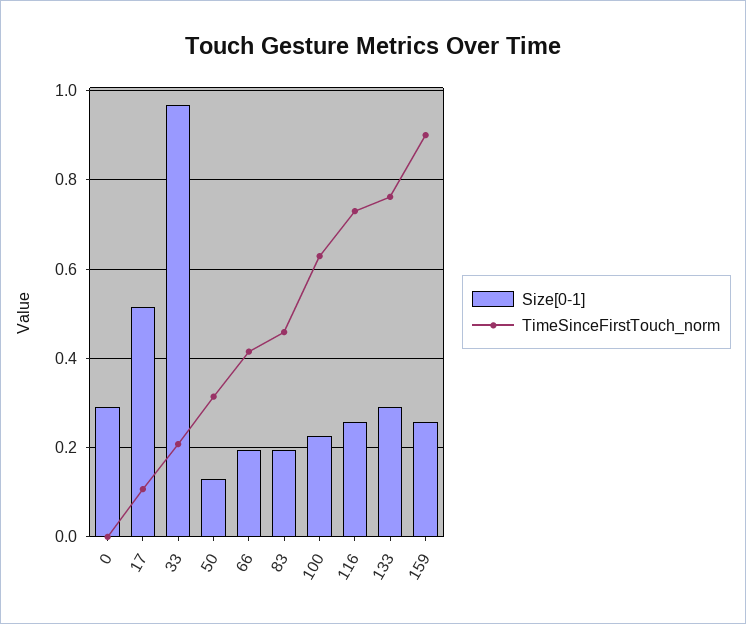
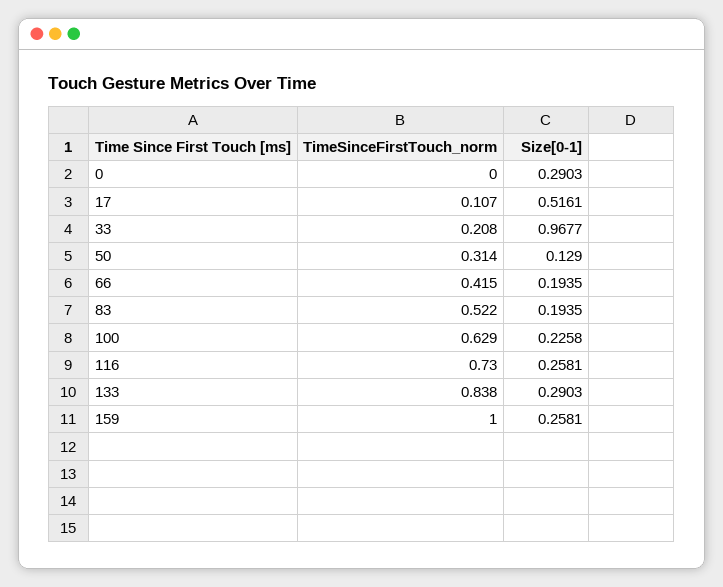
TimeSinceFirstTouch_norm, 83: 0.46 -> 0.522
TimeSinceFirstTouch_norm, 133: 0.76 -> 0.838
TimeSinceFirstTouch_norm, 159: 0.9 -> 1

